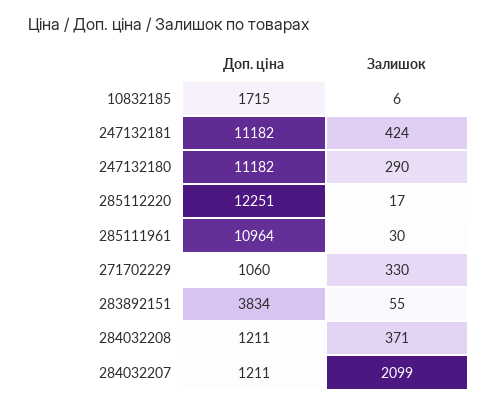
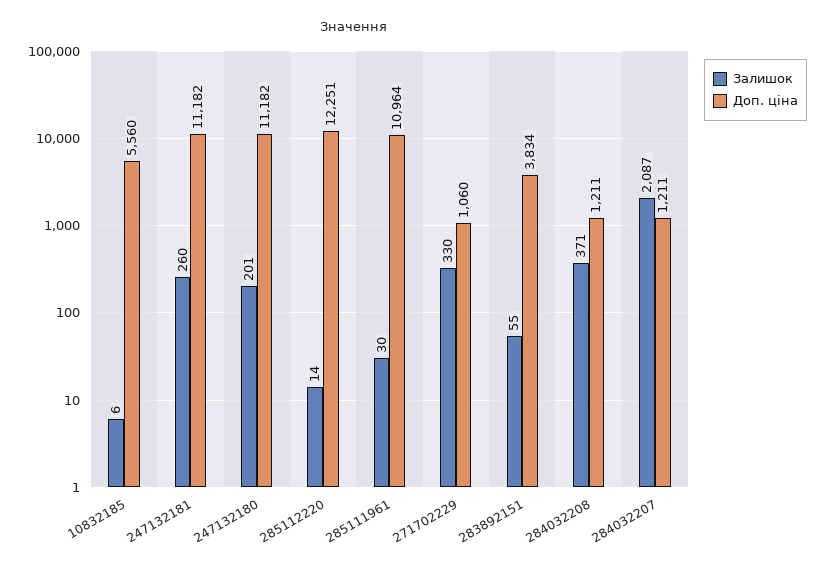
Доп. ціна, 10832185: 1715 -> 5560
Залишок, 247132181: 424 -> 260
Залишок, 247132180: 290 -> 201
Залишок, 285112220: 17 -> 14
Залишок, 284032207: 2099 -> 2087

